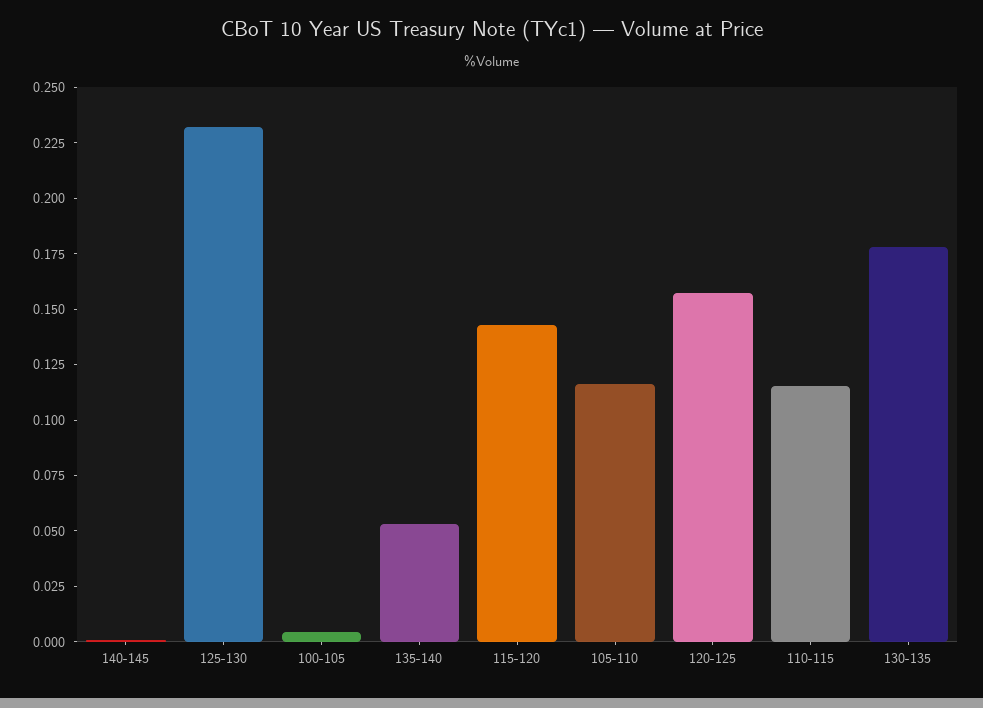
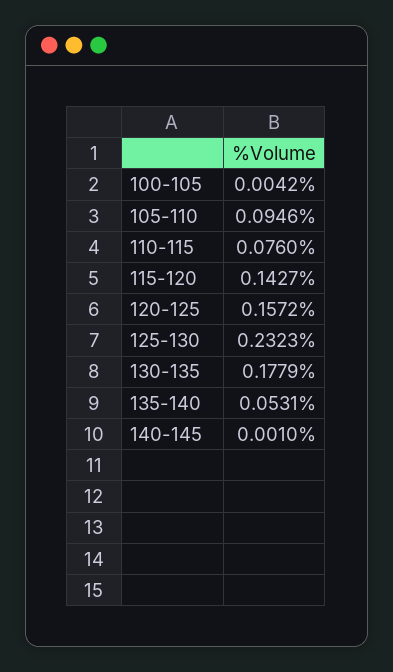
105-110: 0.115 -> 0.0946
110-115: 0.115 -> 0.076

